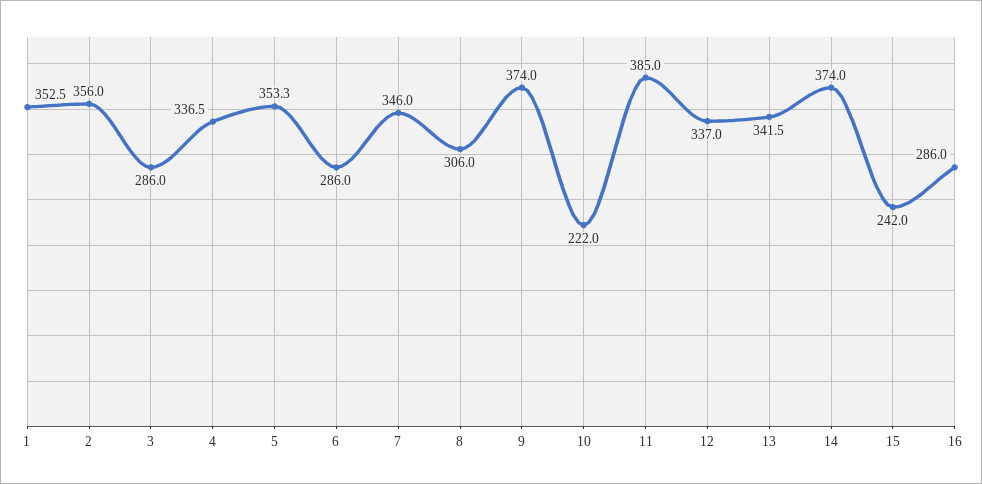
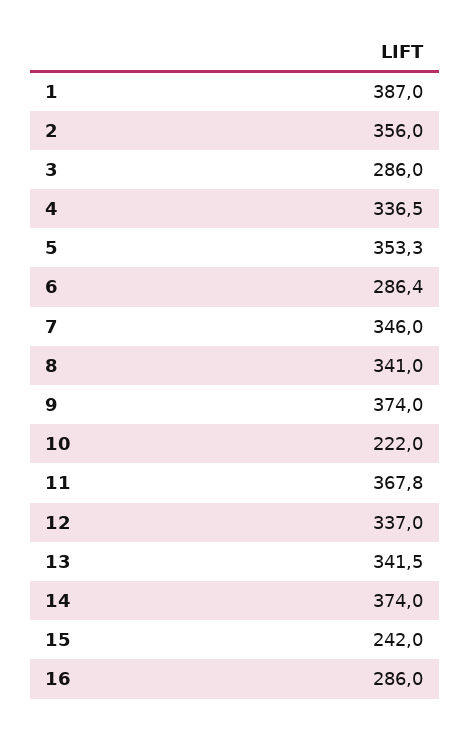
1: 352.5 -> 387
6: 286 -> 286.4
8: 306 -> 341
11: 385 -> 367.8

